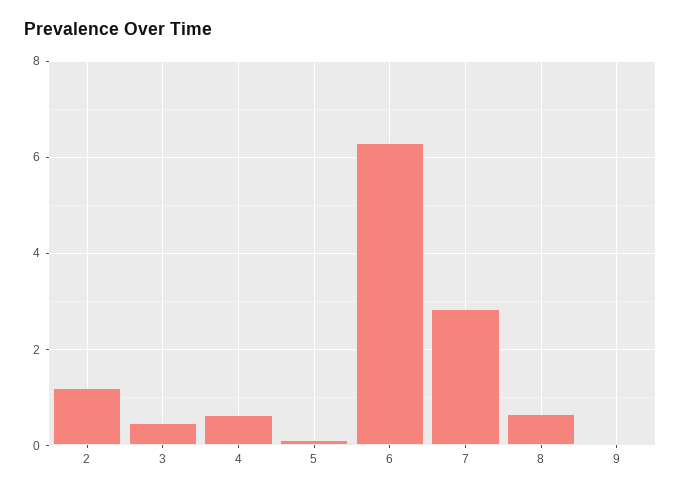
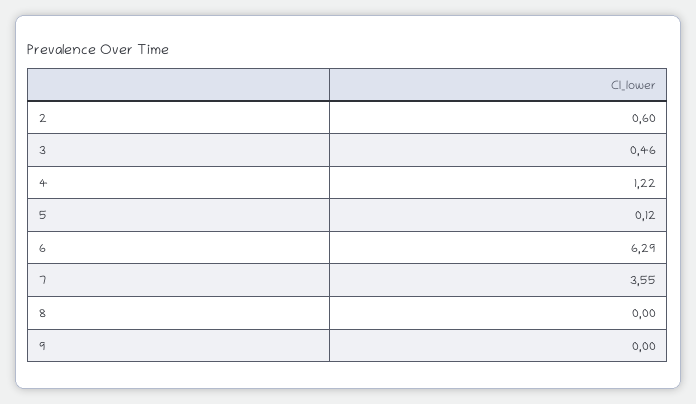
2: 1.2 -> 0.6
4: 0.6 -> 1.22
7: 2.8 -> 3.55
8: 0.6 -> 0

